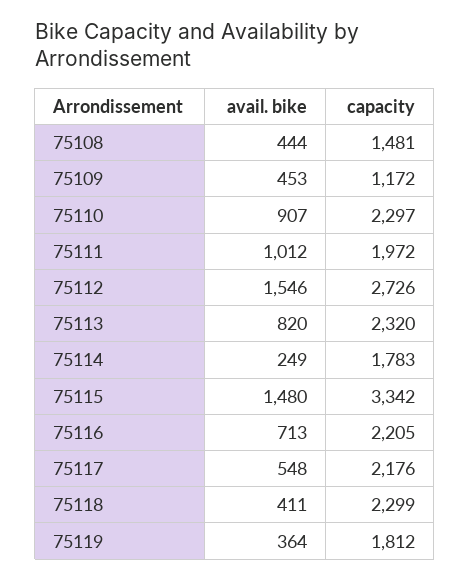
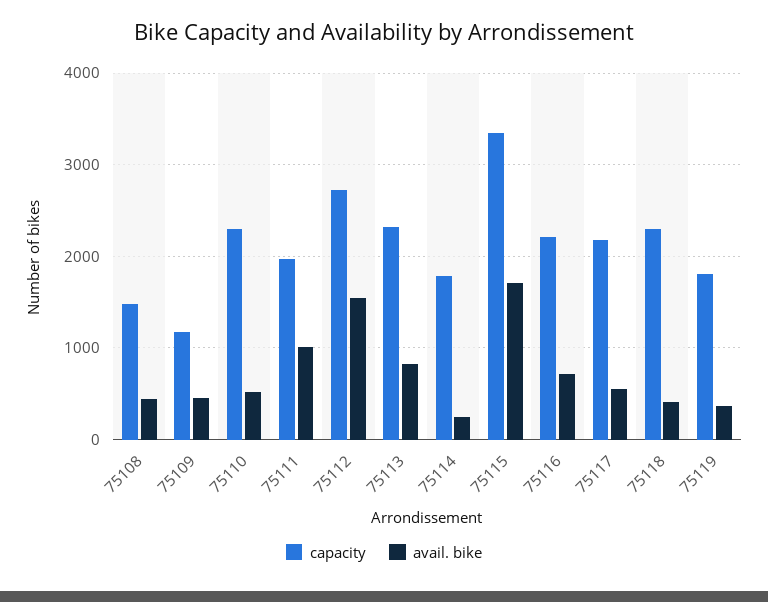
avail. bike, 75110: 907 -> 500
avail. bike, 75115: 1480 -> 1700

